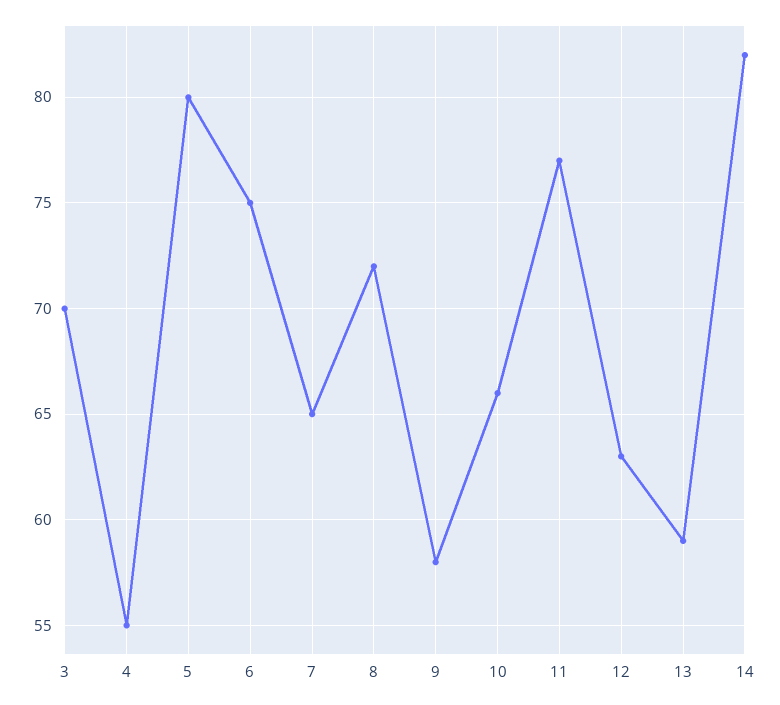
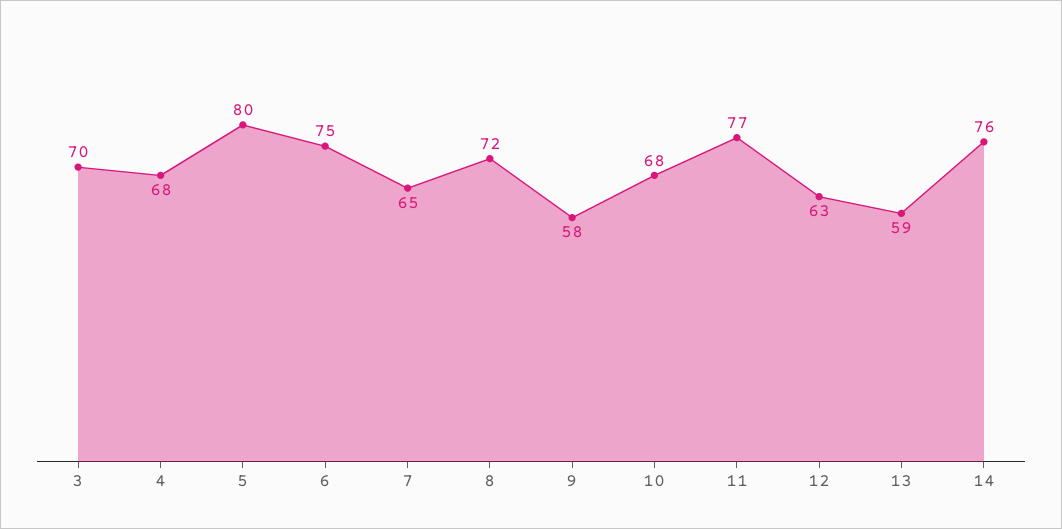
4: 55 -> 68
10: 66 -> 68
14: 82 -> 76

